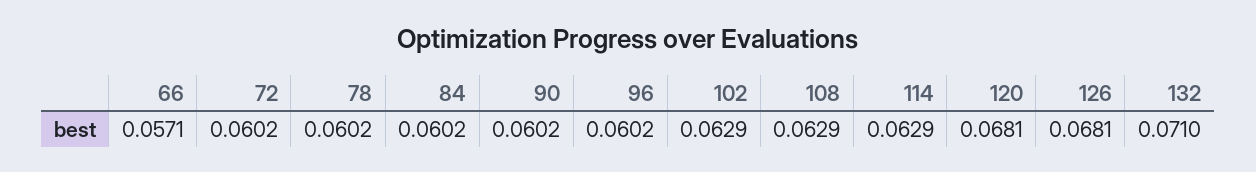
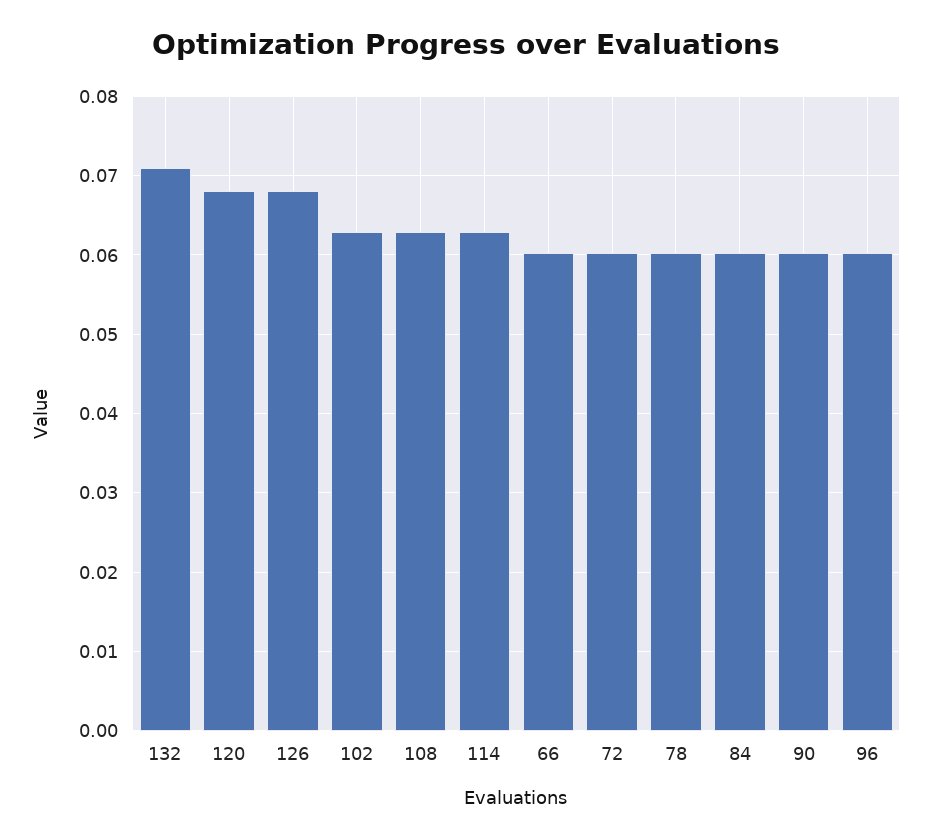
66: 0.0571 -> 0.06

